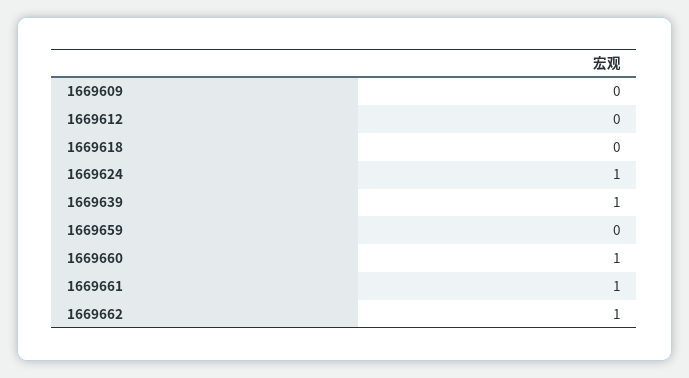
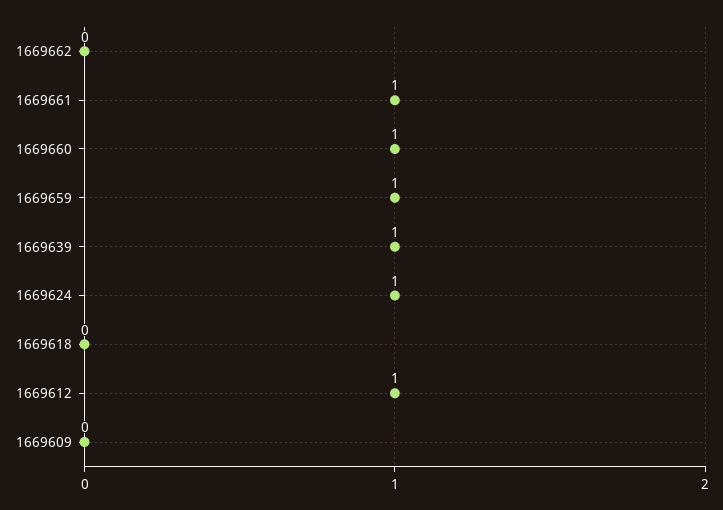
1669612: 0 -> 1
1669659: 0 -> 1
1669662: 1 -> 0

